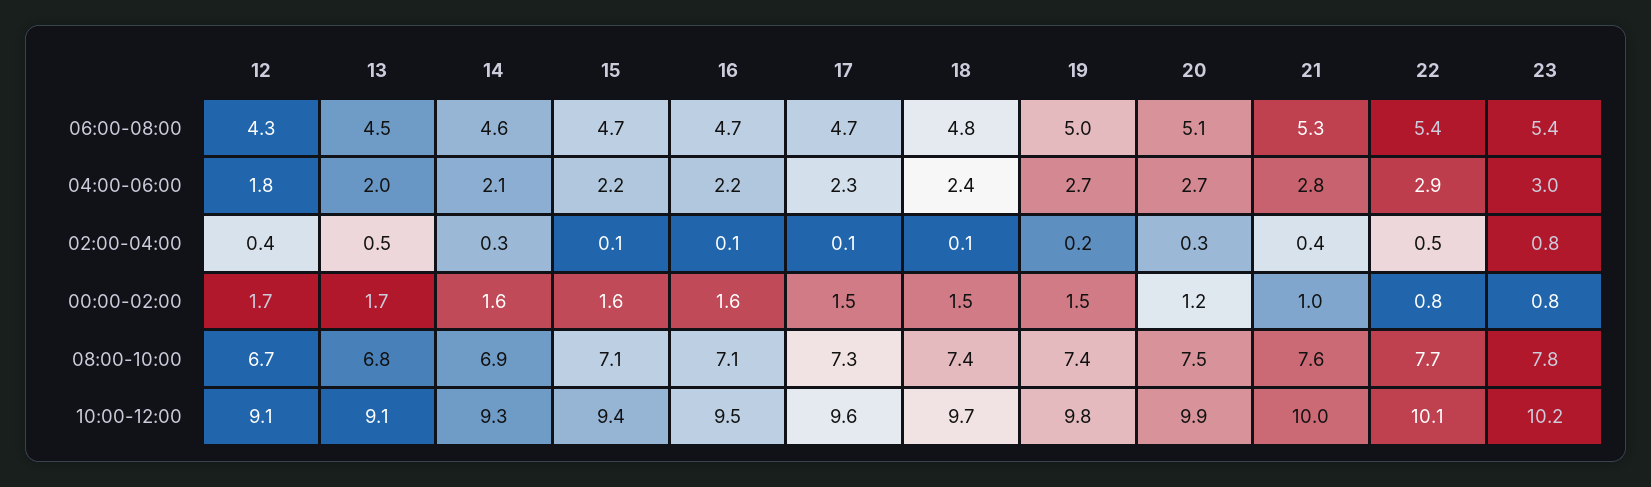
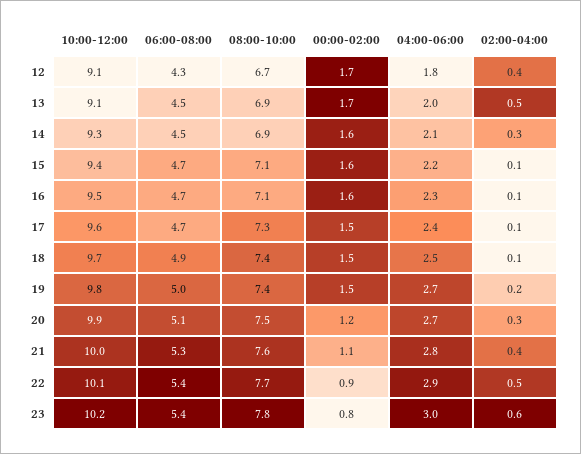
14, 06:00-08:00: 4.6 -> 4.5
18, 06:00-08:00: 4.8 -> 4.9
16, 04:00-06:00: 2.2 -> 2.3
17, 04:00-06:00: 2.3 -> 2.4
18, 04:00-06:00: 2.4 -> 2.5
23, 02:00-04:00: 0.8 -> 0.6
21, 00:00-02:00: 1 -> 1.1
22, 00:00-02:00: 0.8 -> 0.9
13, 08:00-10:00: 6.8 -> 6.9

